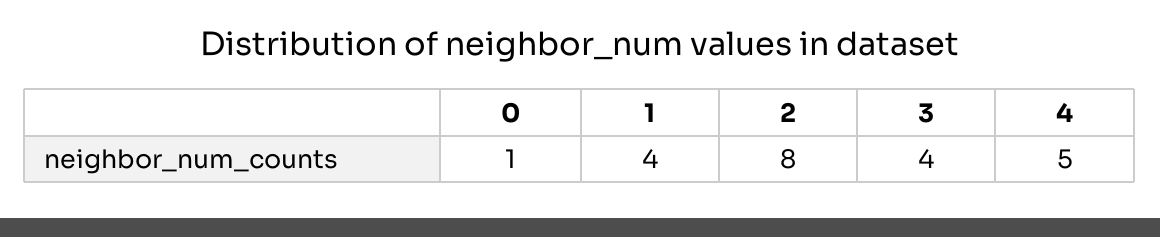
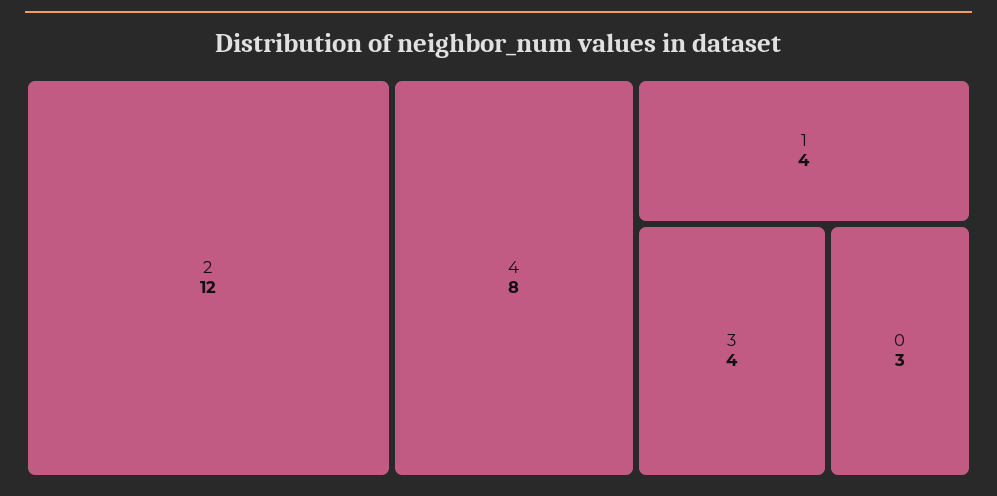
0: 1 -> 3
2: 8 -> 12
4: 5 -> 8

